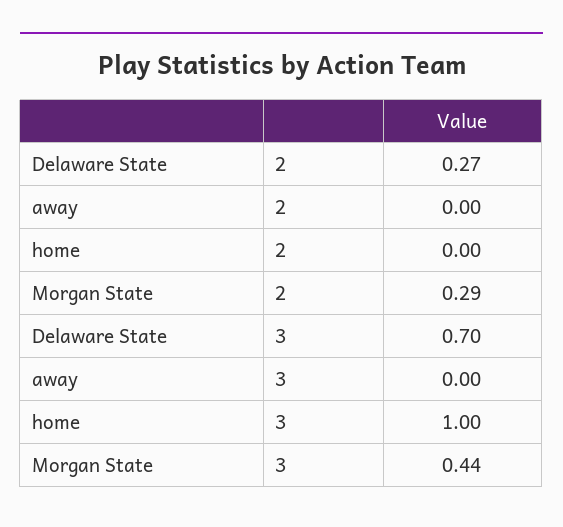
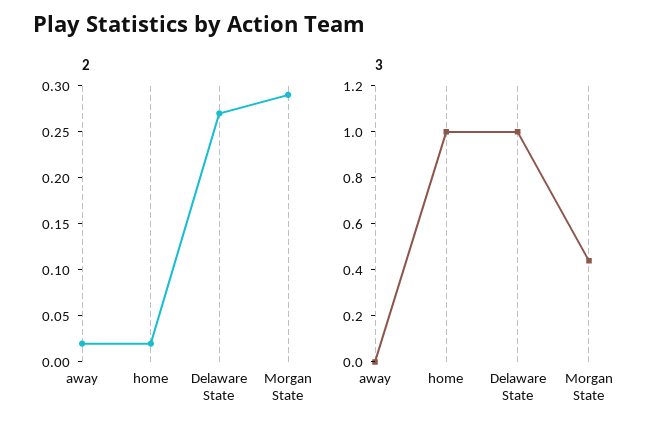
2, away: 0 -> 0.02
2, home: 0 -> 0.02
3, Delaware State: 0.7 -> 1

